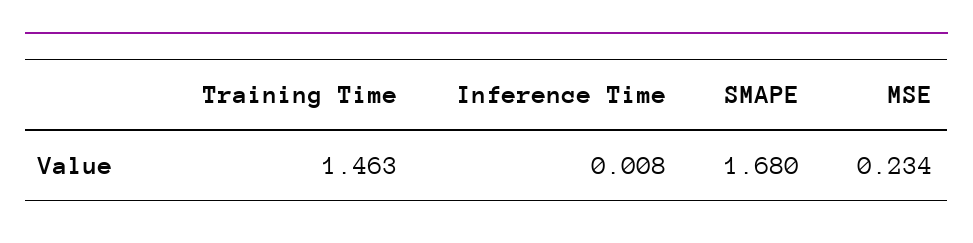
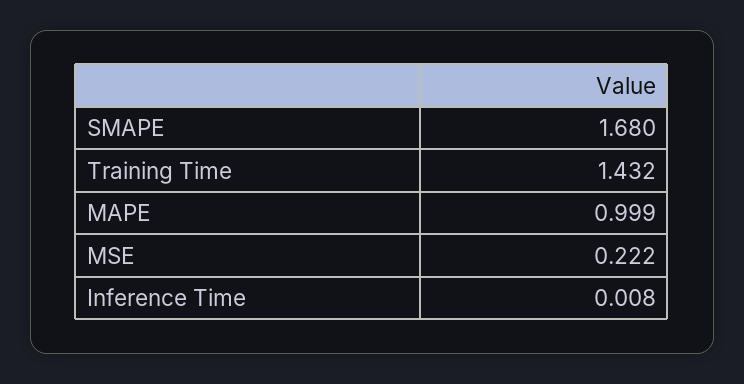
Training Time: 1.463 -> 1.432
MSE: 0.234 -> 0.222
MAPE: none -> 0.999

